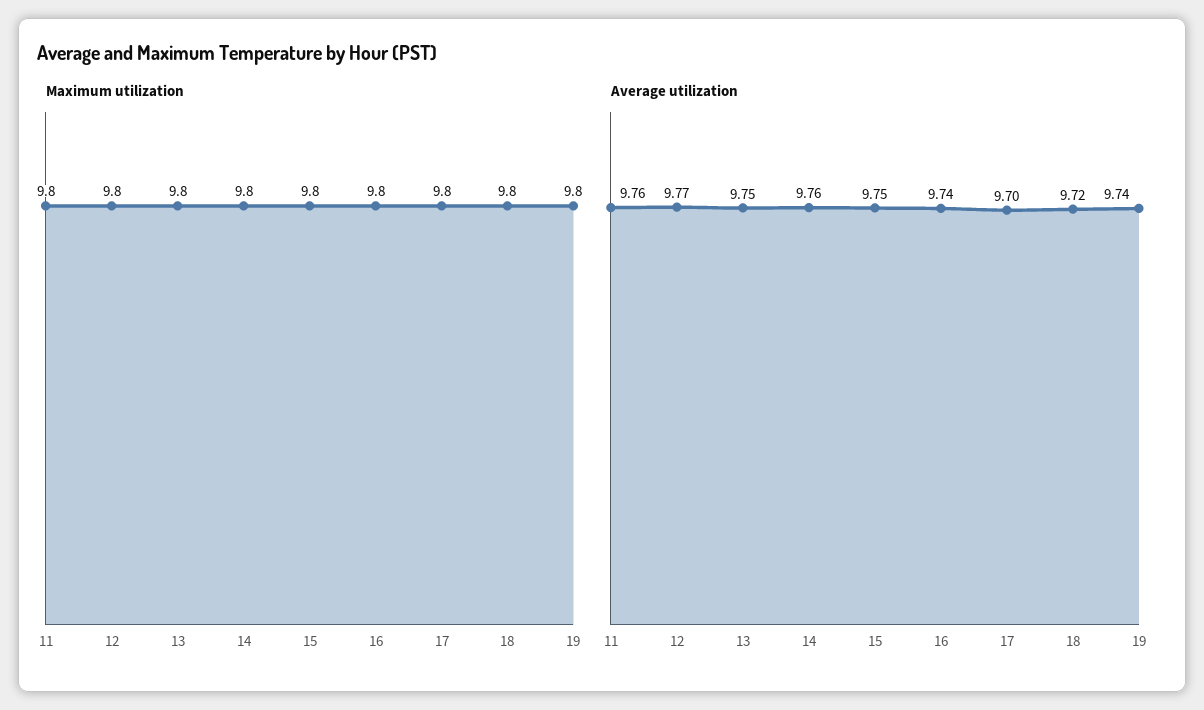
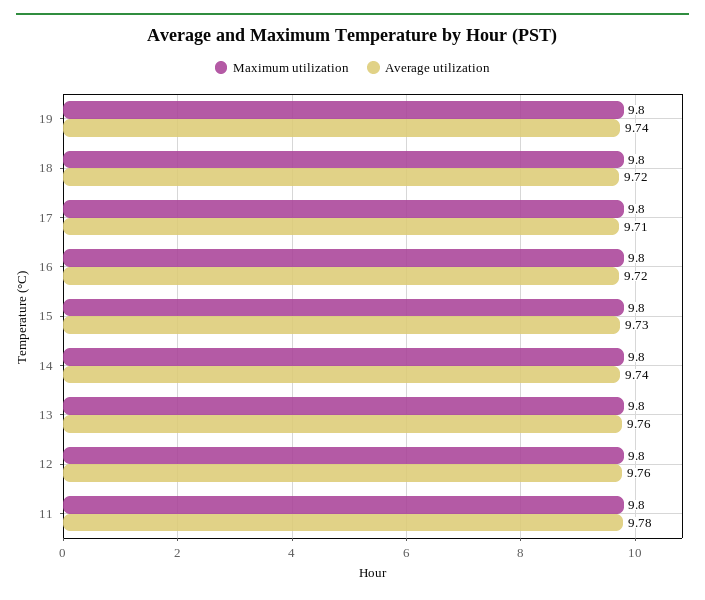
Average utilization, 11: 9.76 -> 9.78
Average utilization, 12: 9.77 -> 9.76
Average utilization, 13: 9.75 -> 9.76
Average utilization, 14: 9.76 -> 9.74
Average utilization, 15: 9.75 -> 9.73
Average utilization, 16: 9.74 -> 9.72
Average utilization, 17: 9.7 -> 9.71

